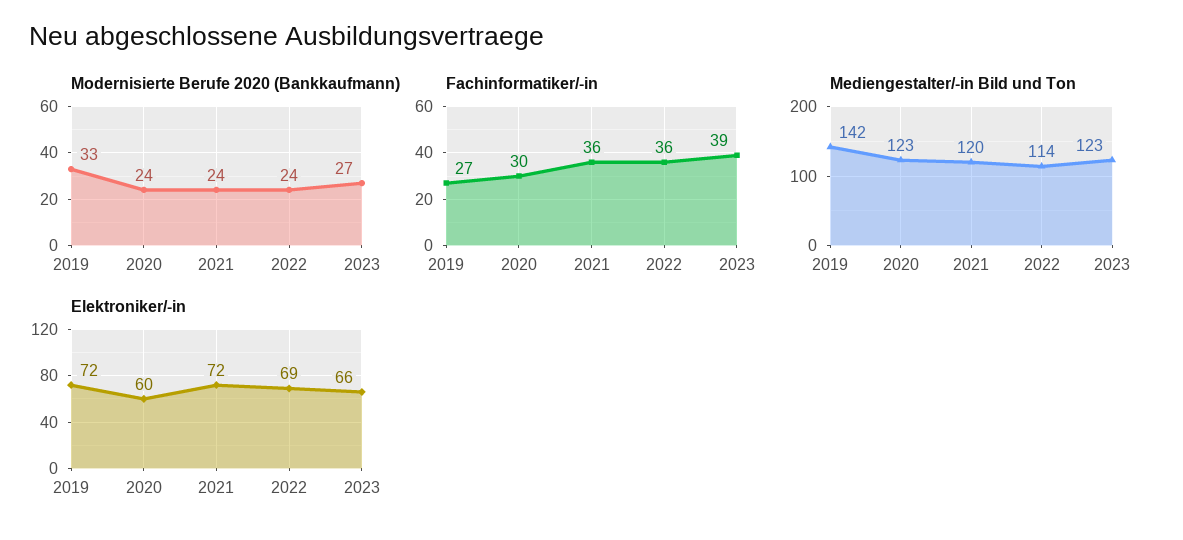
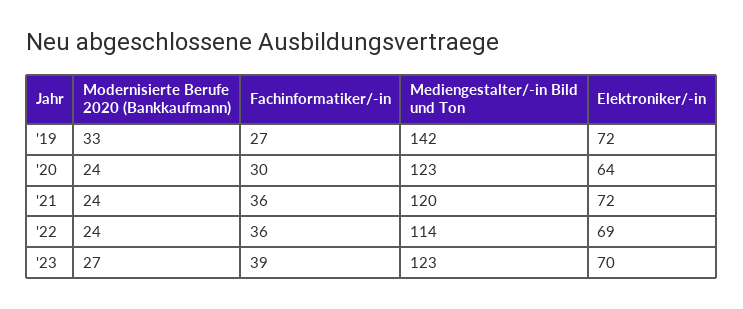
Elektroniker/-in, 2020: 60 -> 64
Elektroniker/-in, 2023: 66 -> 70

